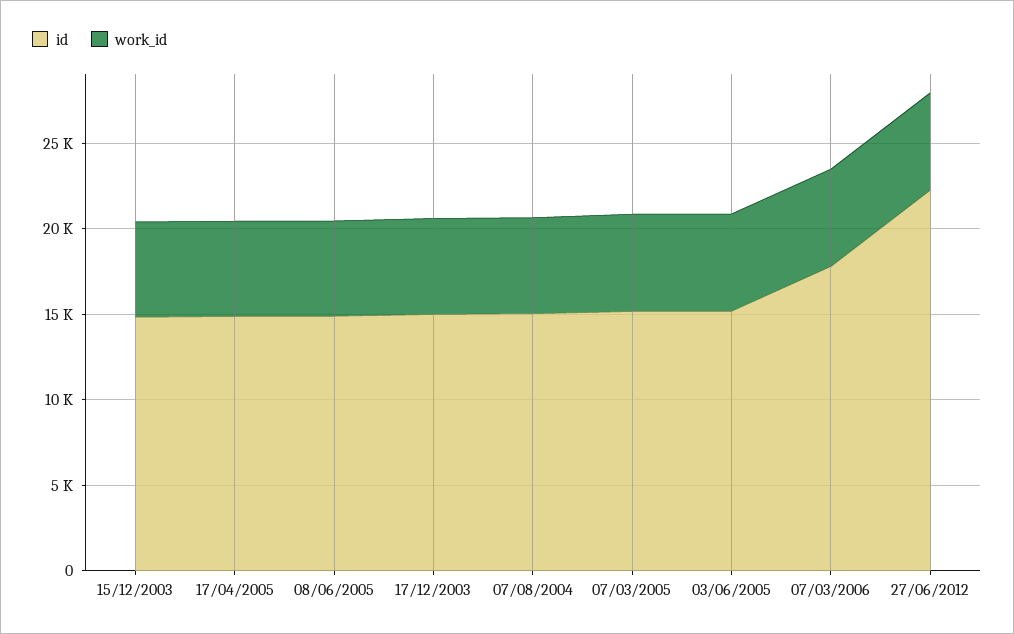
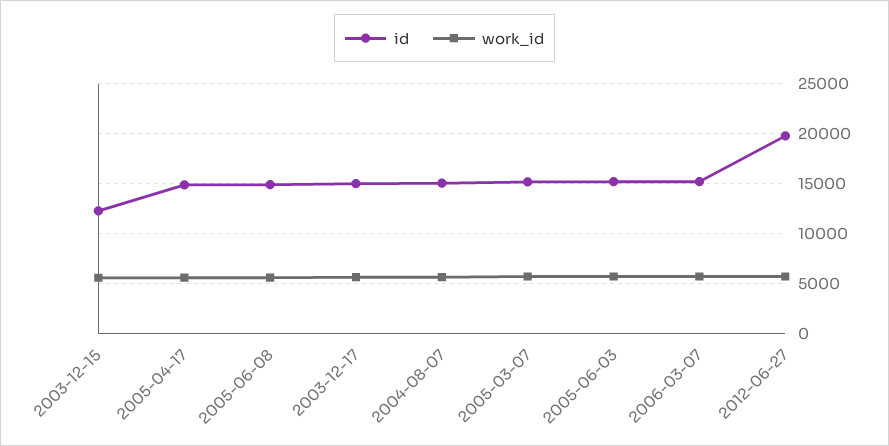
id, 15/12/2003: 15000 -> 12000
id, 07/03/2006: 18000 -> 15000
id, 27/06/2012: 22000 -> 20000

